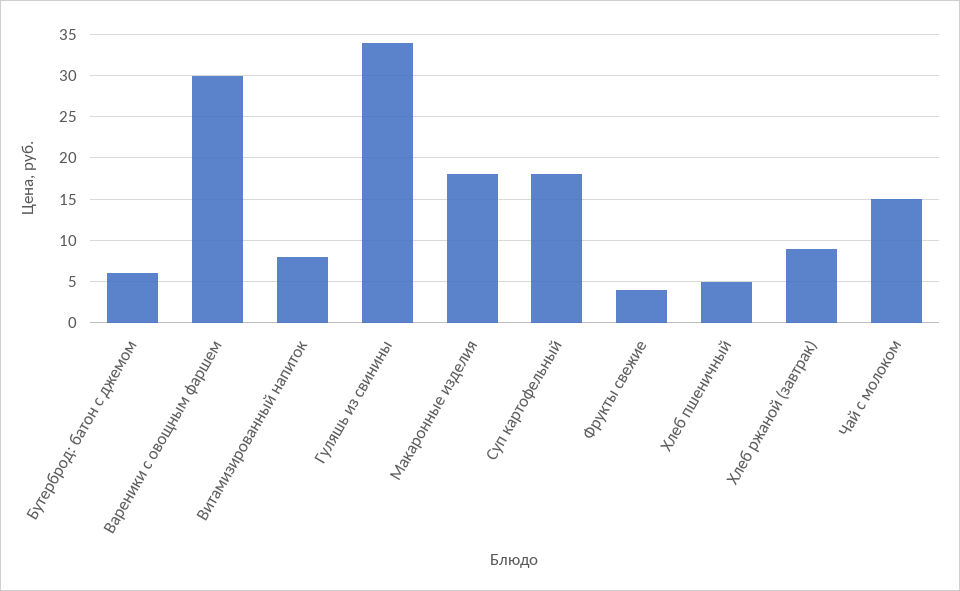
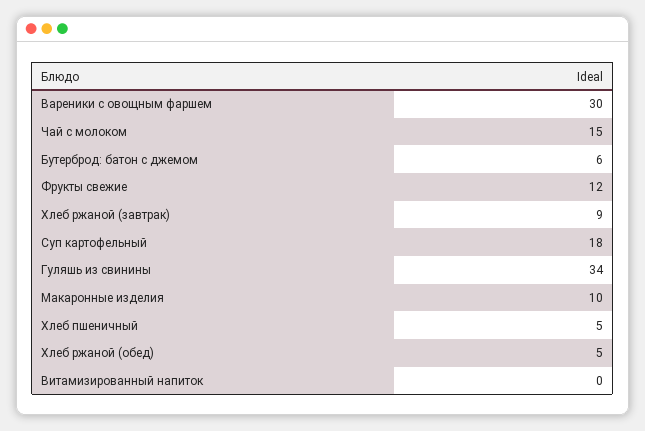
Витамизированный напиток: 8 -> 0
Макаронные изделия: 18 -> 10
Фрукты свежие: 4 -> 12
Хлеб ржаной (обед): none -> 5

